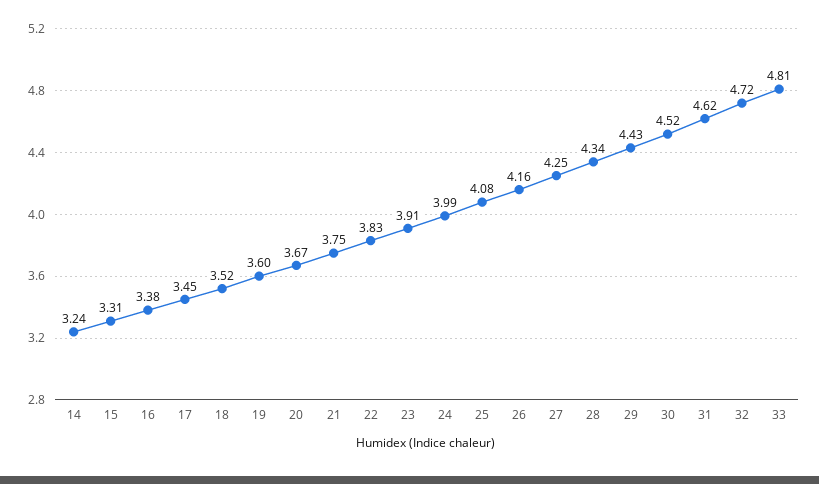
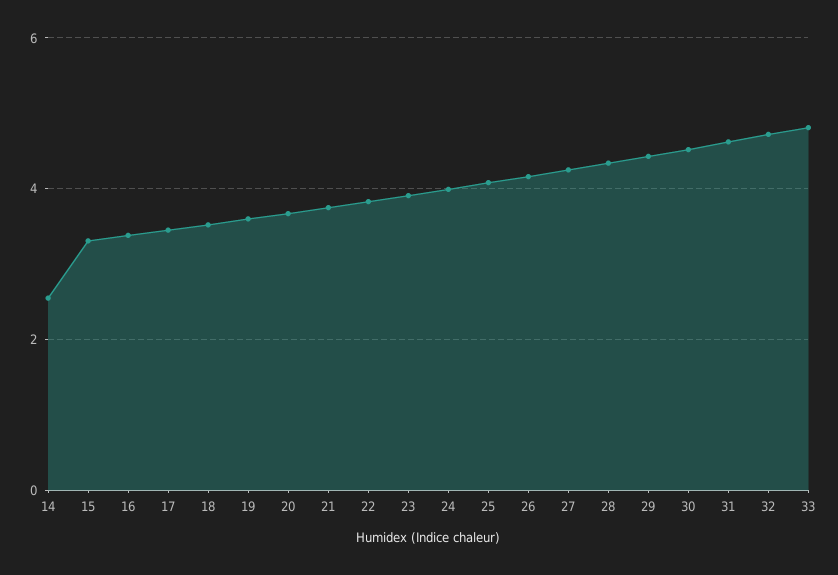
14: 3.24 -> 2.6

